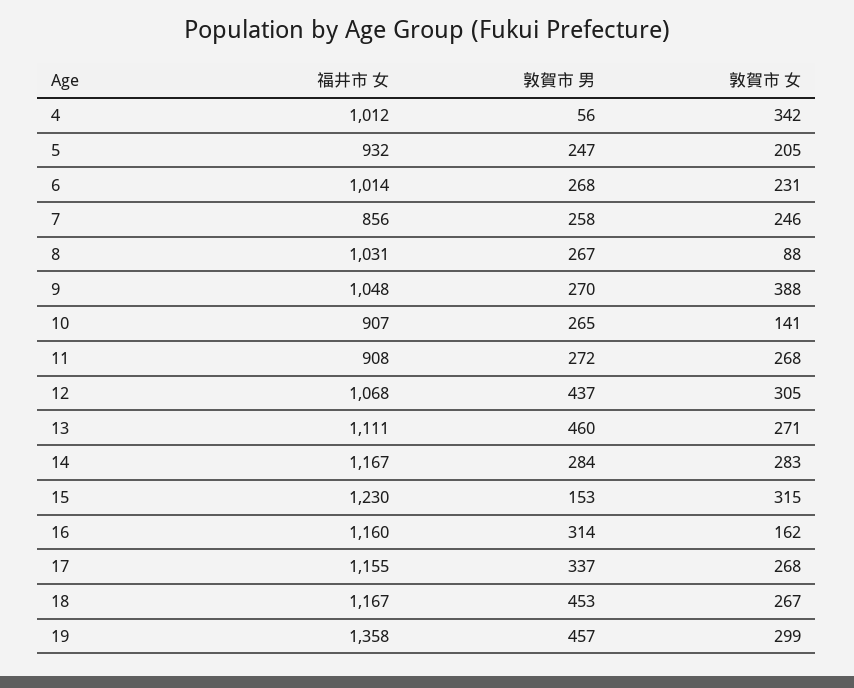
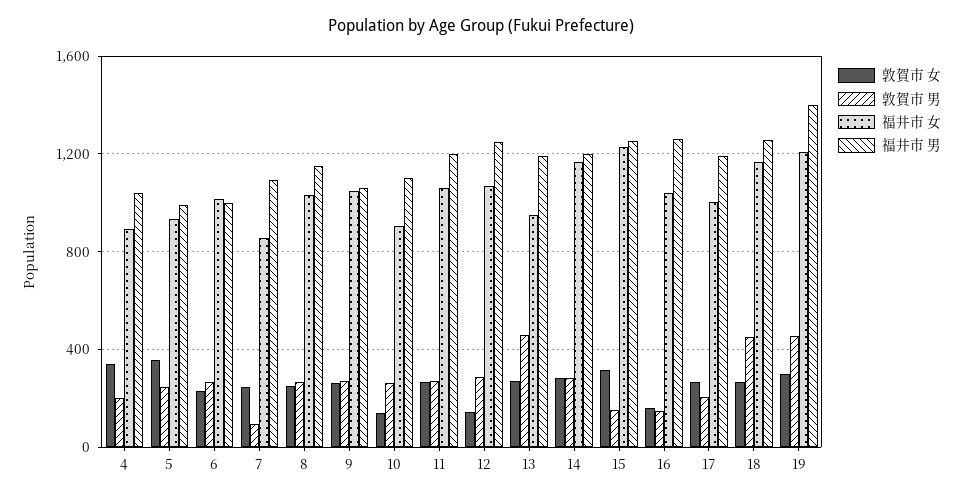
福井市 女, 4: 1012 -> 900
敦賀市 男, 4: 56 -> 200
敦賀市 女, 5: 205 -> 350
敦賀市 男, 7: 258 -> 100
敦賀市 女, 8: 88 -> 250
敦賀市 女, 9: 388 -> 250
福井市 女, 11: 908 -> 1050
敦賀市 男, 12: 437 -> 300
敦賀市 女, 12: 305 -> 150
福井市 女, 13: 1111 -> 950
福井市 女, 16: 1160 -> 1050
敦賀市 男, 16: 314 -> 150
福井市 女, 17: 1155 -> 1000
敦賀市 男, 17: 337 -> 200
福井市 女, 19: 1358 -> 1200
福井市 男, 4: none -> 1050
福井市 男, 5: none -> 1000
福井市 男, 6: none -> 1000
福井市 男, 7: none -> 1100
福井市 男, 8: none -> 1150
福井市 男, 9: none -> 1050
福井市 男, 10: none -> 1100
福井市 男, 11: none -> 1200
福井市 男, 12: none -> 1250
福井市 男, 13: none -> 1200
福井市 男, 14: none -> 1200
福井市 男, 15: none -> 1250
福井市 男, 16: none -> 1250
福井市 男, 17: none -> 1200
福井市 男, 18: none -> 1250
福井市 男, 19: none -> 1400

